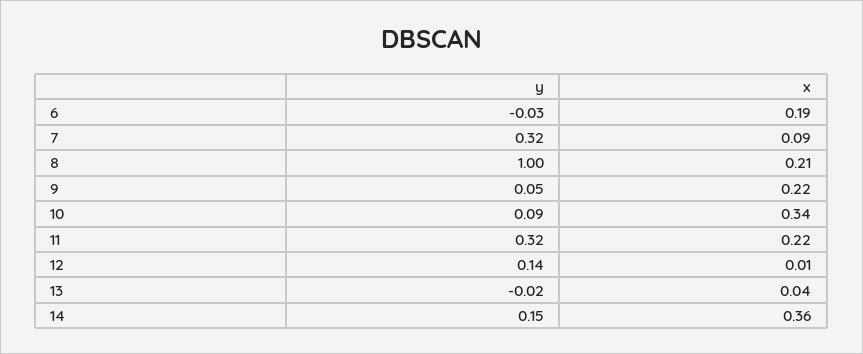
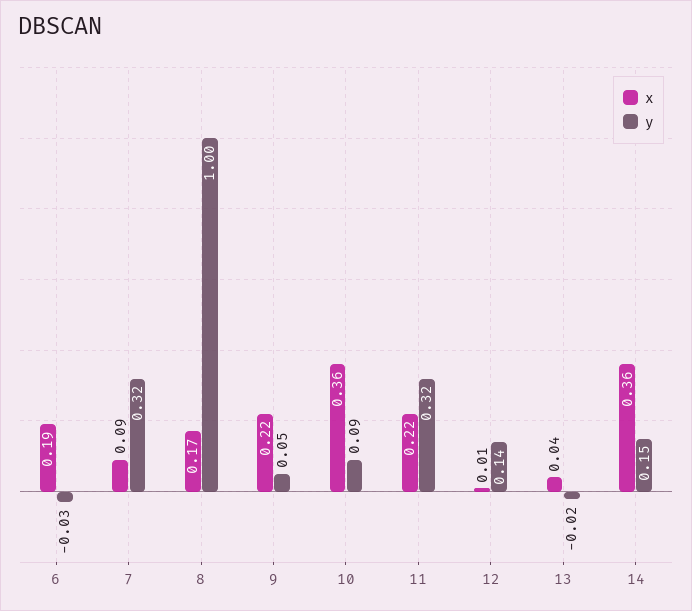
x, 8: 0.21 -> 0.17
x, 10: 0.34 -> 0.36

